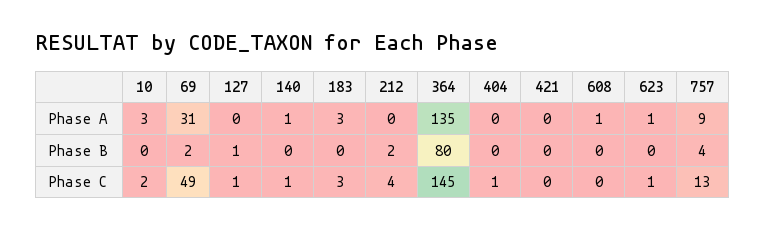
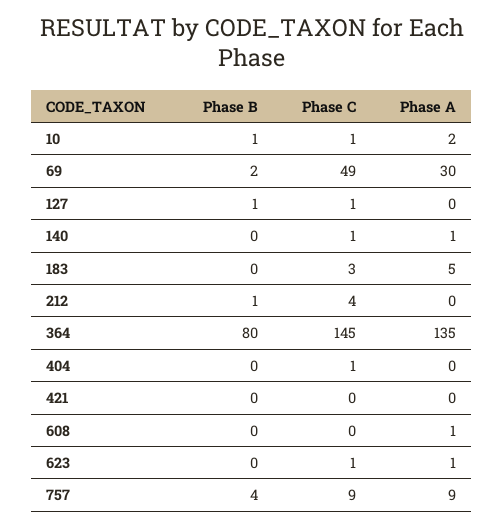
10, Phase A: 3 -> 2
69, Phase A: 31 -> 30
183, Phase A: 3 -> 5
10, Phase B: 0 -> 1
212, Phase B: 2 -> 1
10, Phase C: 2 -> 1
757, Phase C: 13 -> 9

